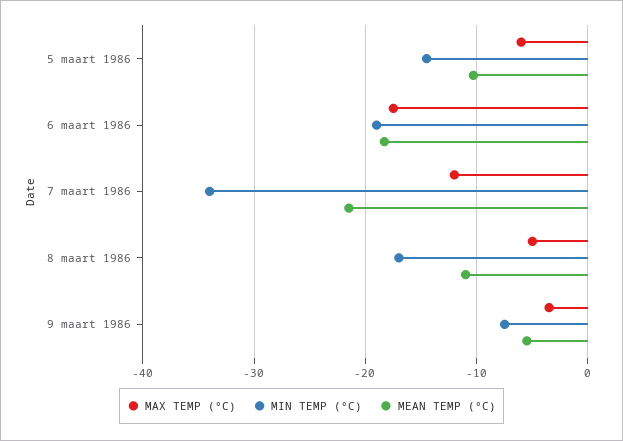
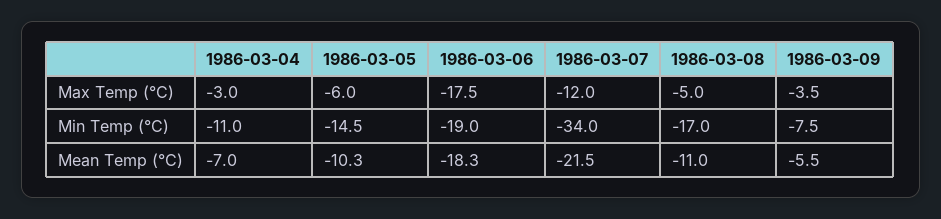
MAX TEMP (°C), 1986-03-04: none -> -3
MIN TEMP (°C), 1986-03-04: none -> -11
MEAN TEMP (°C), 1986-03-04: none -> -7

